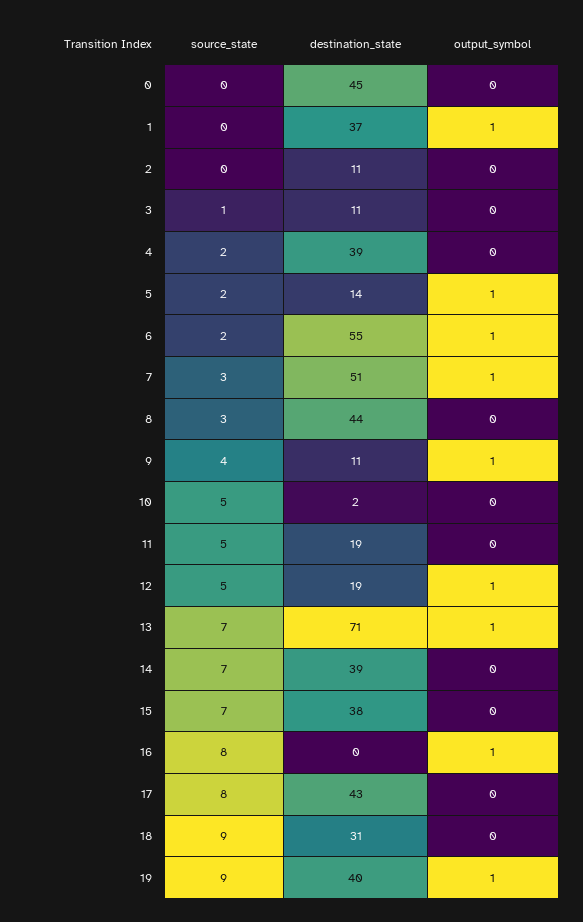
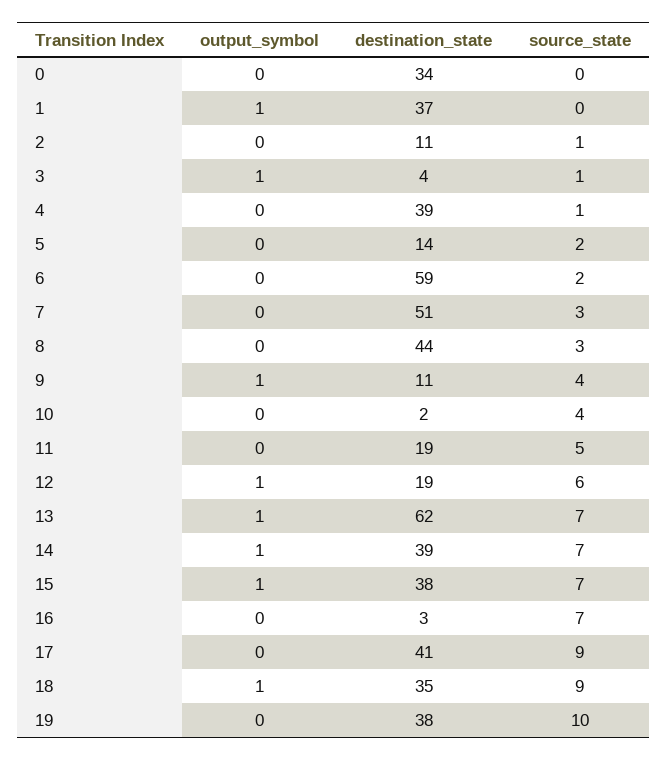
destination_state, 0: 45 -> 34
source_state, 2: 0 -> 1
destination_state, 3: 11 -> 4
output_symbol, 3: 0 -> 1
source_state, 4: 2 -> 1
output_symbol, 5: 1 -> 0
destination_state, 6: 55 -> 59
output_symbol, 6: 1 -> 0
output_symbol, 7: 1 -> 0
source_state, 10: 5 -> 4
source_state, 12: 5 -> 6
destination_state, 13: 71 -> 62
output_symbol, 14: 0 -> 1
output_symbol, 15: 0 -> 1
source_state, 16: 8 -> 7
destination_state, 16: 0 -> 3
output_symbol, 16: 1 -> 0
source_state, 17: 8 -> 9
destination_state, 17: 43 -> 41
destination_state, 18: 31 -> 35
output_symbol, 18: 0 -> 1
source_state, 19: 9 -> 10
destination_state, 19: 40 -> 38
output_symbol, 19: 1 -> 0

